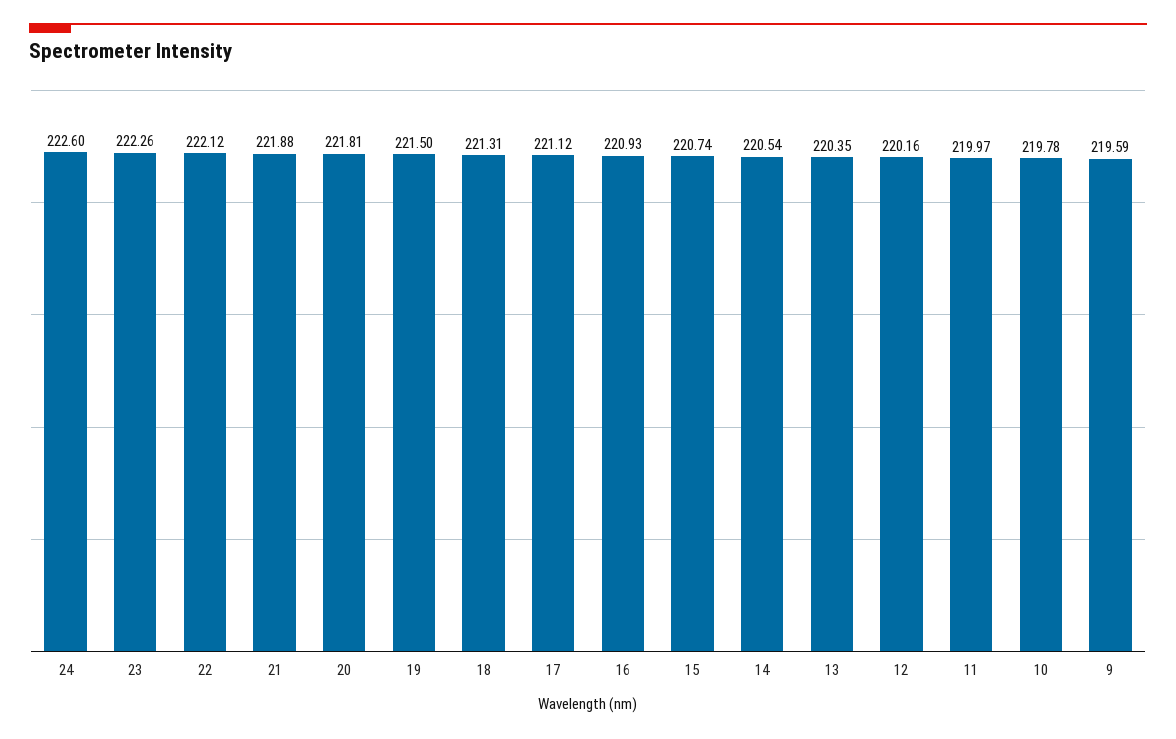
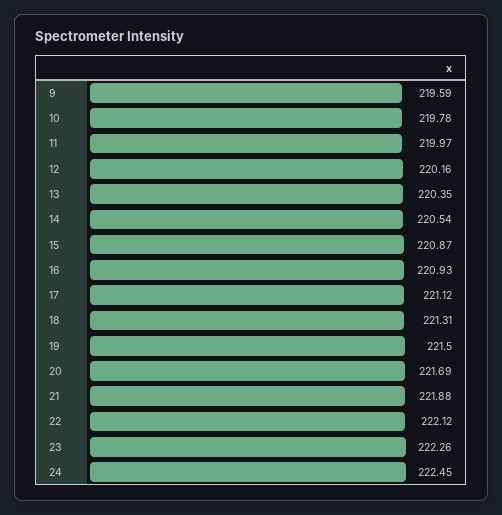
24: 222.6 -> 222.45
20: 221.81 -> 221.69
15: 220.74 -> 220.87

